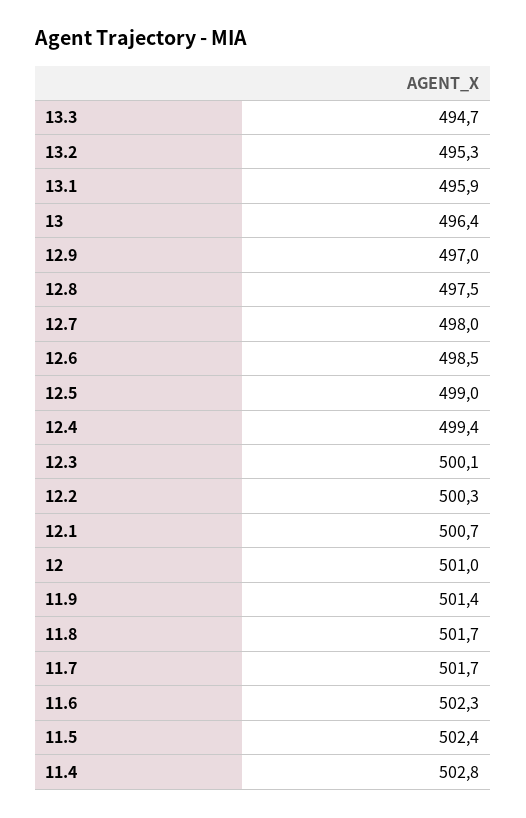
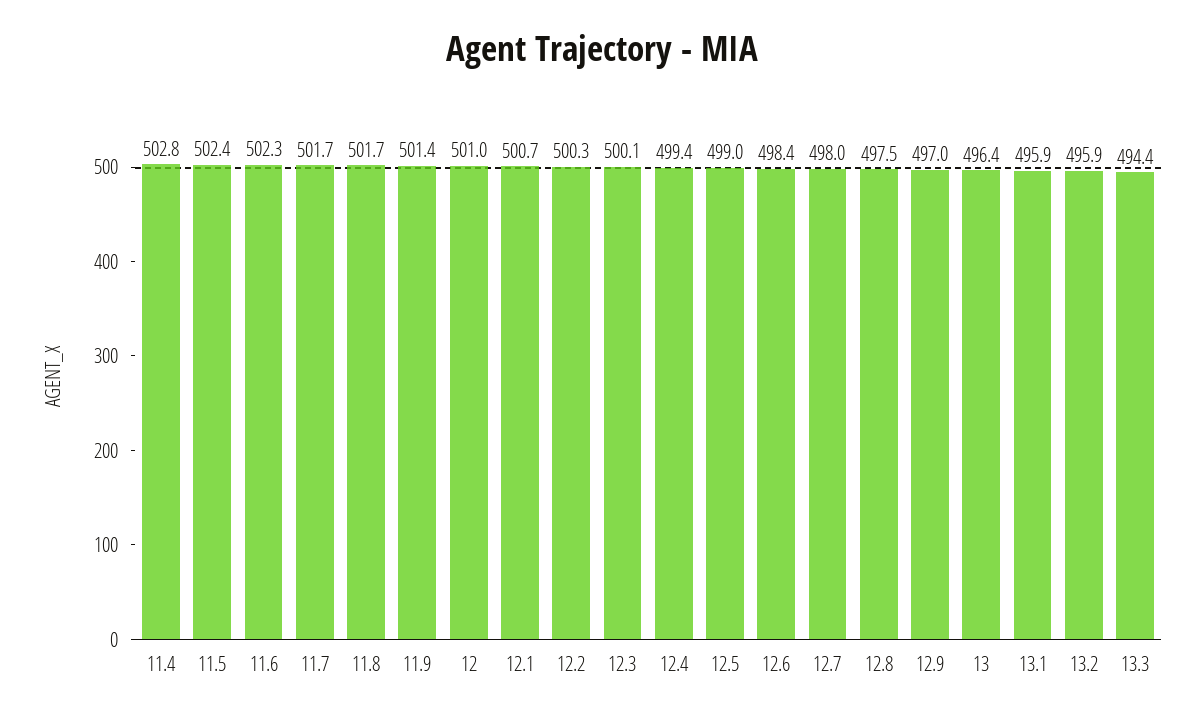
13.3: 494.7 -> 494.4
13.2: 495.3 -> 495.9
12.6: 498.5 -> 498.4

